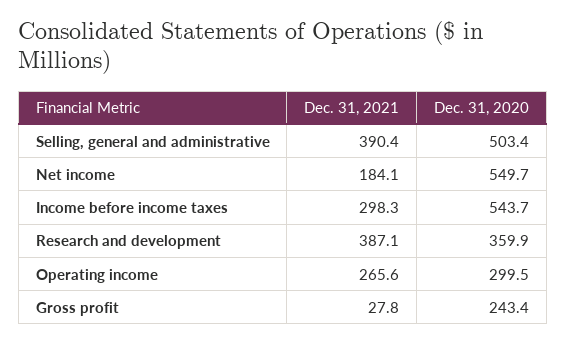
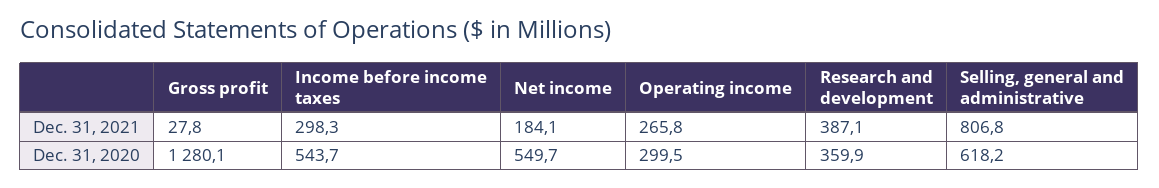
Dec. 31, 2021, Selling, general and administrative: 390.4 -> 806.8
Dec. 31, 2020, Selling, general and administrative: 503.4 -> 618.2
Dec. 31, 2021, Operating income: 265.6 -> 265.8
Dec. 31, 2020, Gross profit: 243.4 -> 1280.1

